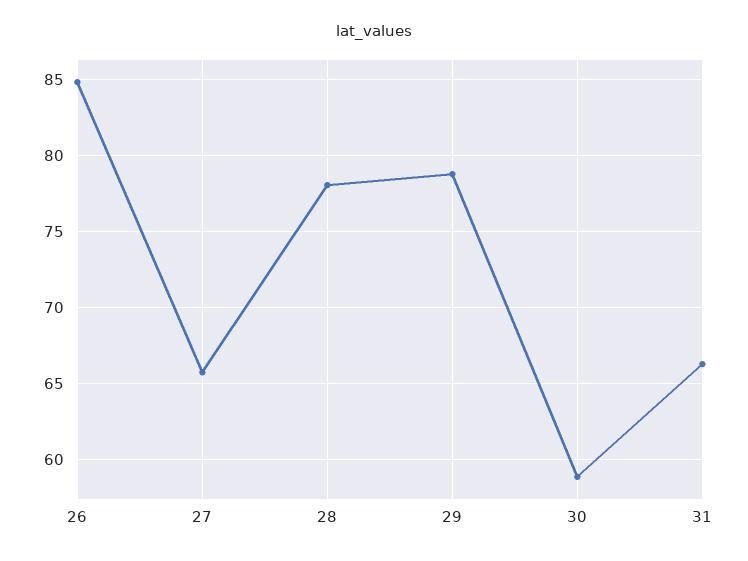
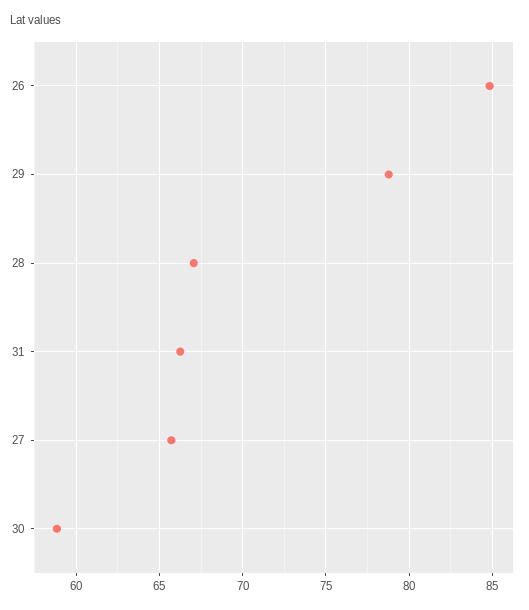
28: 78 -> 67

